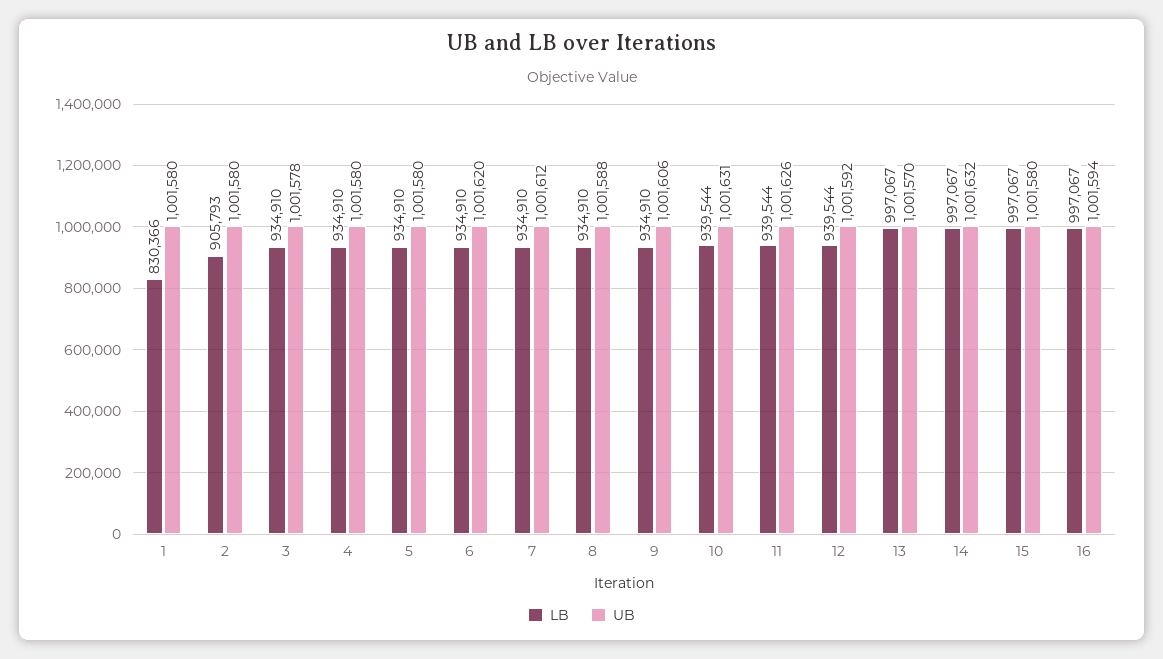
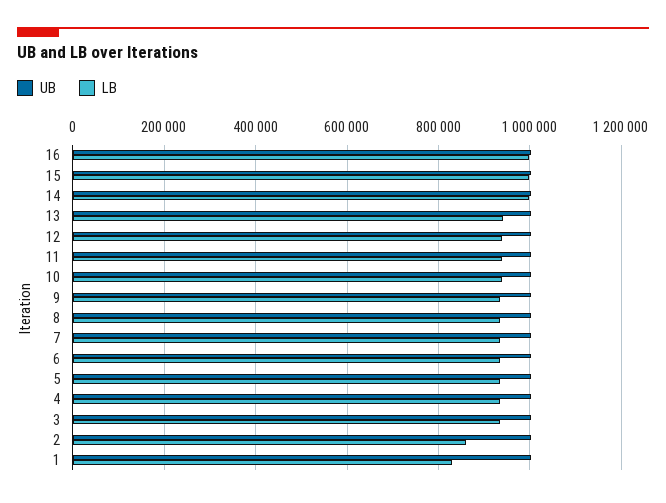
LB, 2: 905793 -> 860000
LB, 13: 997067 -> 940000

